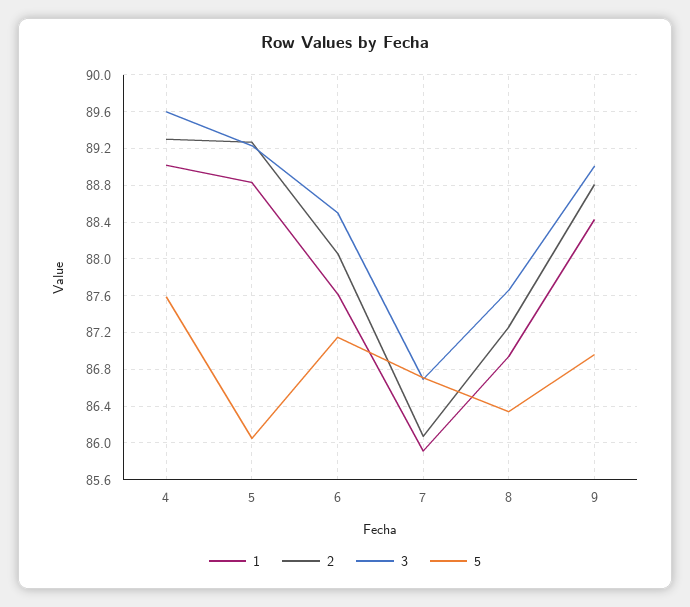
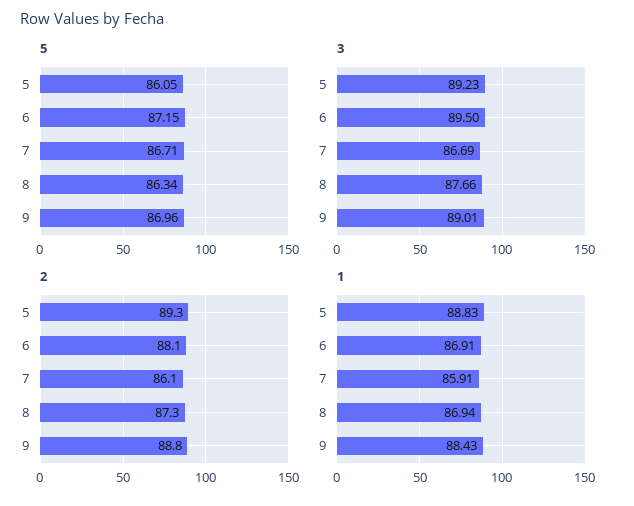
1, 4: 89 -> none
2, 4: 89.3 -> none
3, 4: 89.6 -> none
5, 4: 87.6 -> none
1, 6: 87.6 -> 86.91
3, 6: 88.5 -> 89.5

